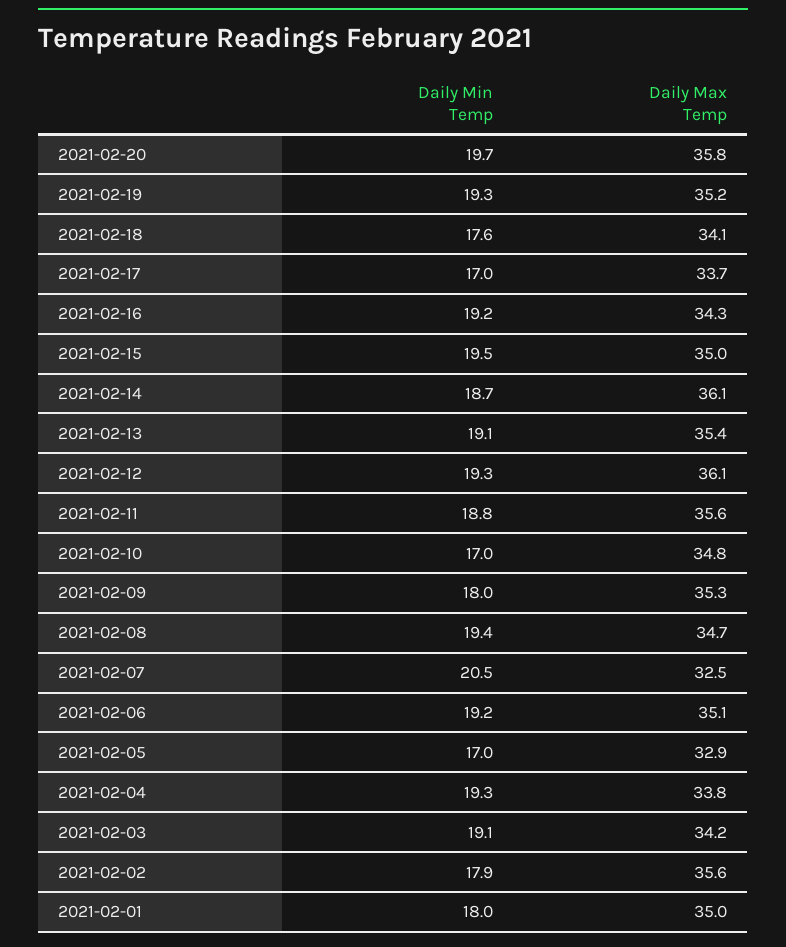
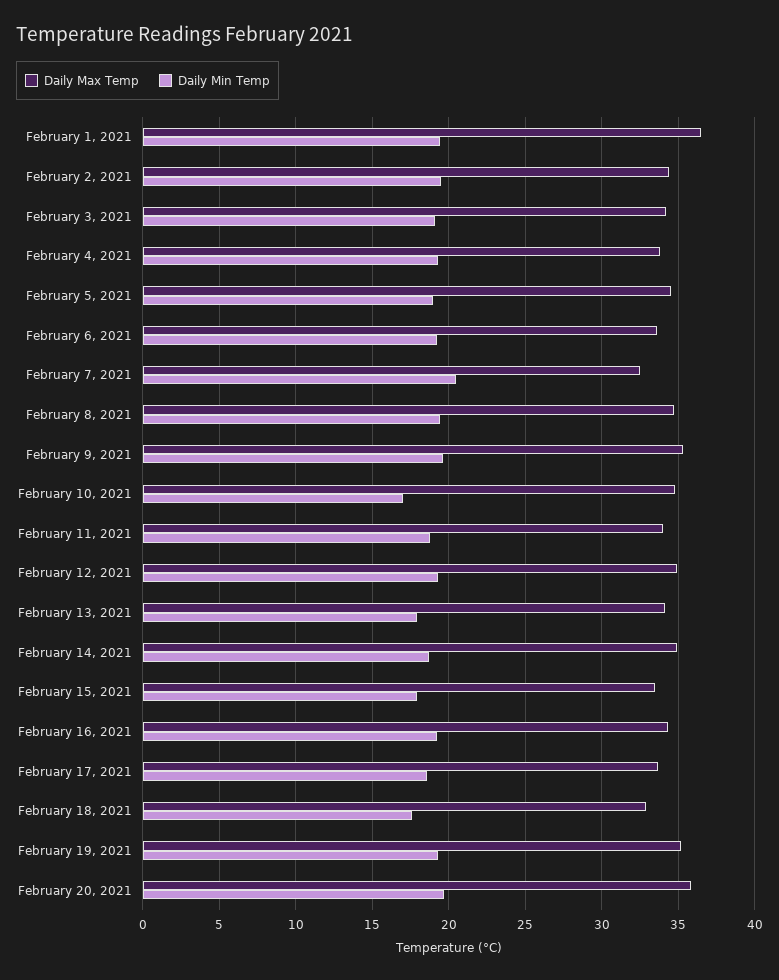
Daily Max Temp, 2021-02-18: 34.1 -> 33
Daily Min Temp, 2021-02-17: 17 -> 18.5
Daily Min Temp, 2021-02-15: 19.5 -> 18
Daily Max Temp, 2021-02-15: 35 -> 33.5
Daily Max Temp, 2021-02-14: 36.1 -> 35
Daily Min Temp, 2021-02-13: 19.1 -> 18
Daily Max Temp, 2021-02-13: 35.4 -> 34
Daily Max Temp, 2021-02-12: 36.1 -> 35
Daily Max Temp, 2021-02-11: 35.6 -> 34
Daily Min Temp, 2021-02-09: 18 -> 19.5
Daily Max Temp, 2021-02-06: 35.1 -> 33.5
Daily Min Temp, 2021-02-05: 17 -> 19
Daily Max Temp, 2021-02-05: 32.9 -> 34.5
Daily Min Temp, 2021-02-02: 17.9 -> 19.5
Daily Max Temp, 2021-02-02: 35.6 -> 34.5
Daily Min Temp, 2021-02-01: 18 -> 19.5
Daily Max Temp, 2021-02-01: 35 -> 36.5

